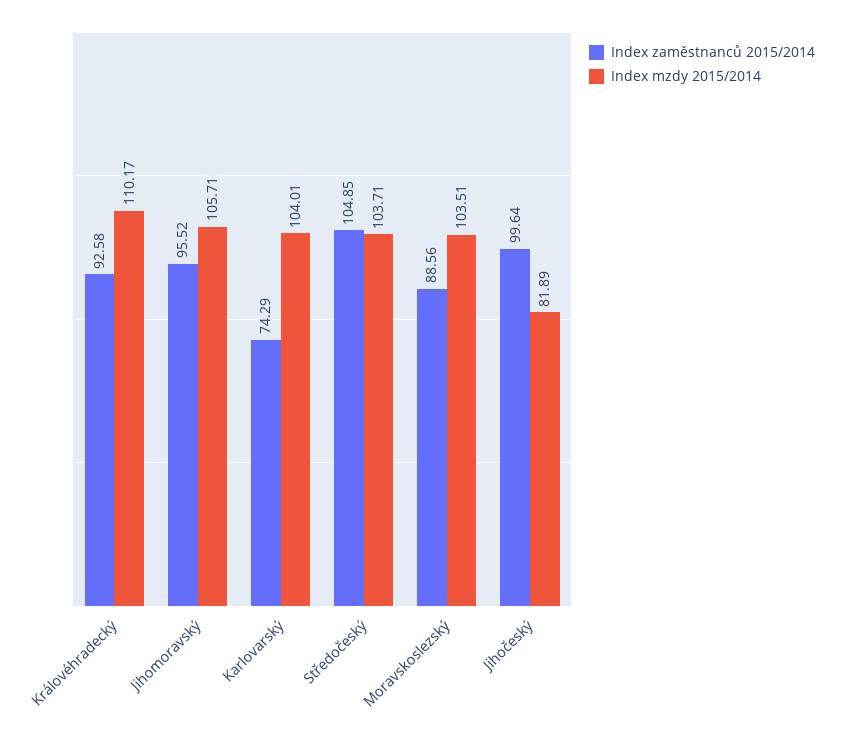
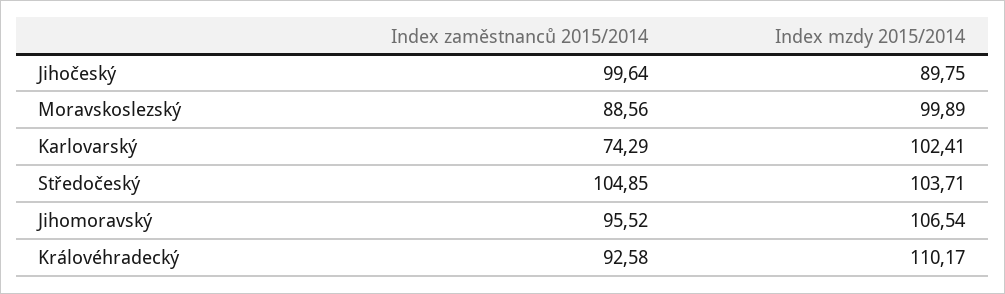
Index mzdy 2015/2014, Jihomoravský: 105.71 -> 106.54
Index mzdy 2015/2014, Karlovarský: 104.01 -> 102.41
Index mzdy 2015/2014, Moravskoslezský: 103.51 -> 99.89
Index mzdy 2015/2014, Jihočeský: 81.89 -> 89.75

